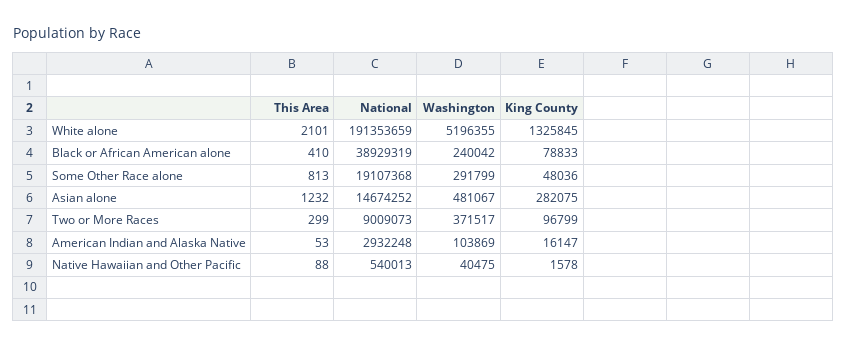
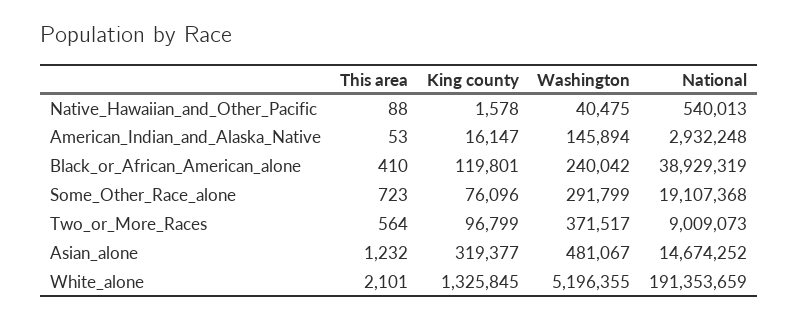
King County, Black or African American alone: 78833 -> 119801
This Area, Some Other Race alone: 813 -> 723
King County, Some Other Race alone: 48036 -> 76096
King County, Asian alone: 282075 -> 319377
This Area, Two or More Races: 299 -> 564
Washington, American Indian and Alaska Native: 103869 -> 145894

